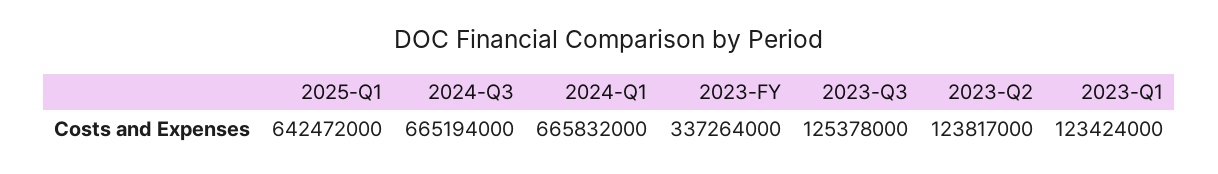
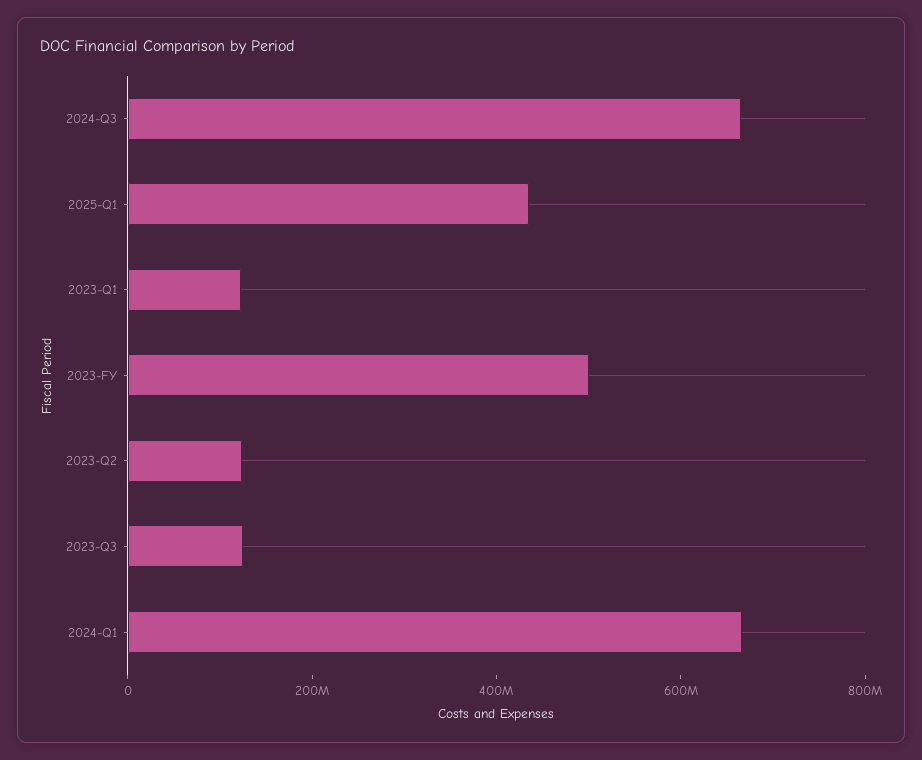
2025-Q1: 642472000 -> 450000000
2023-FY: 337264000 -> 500000000

